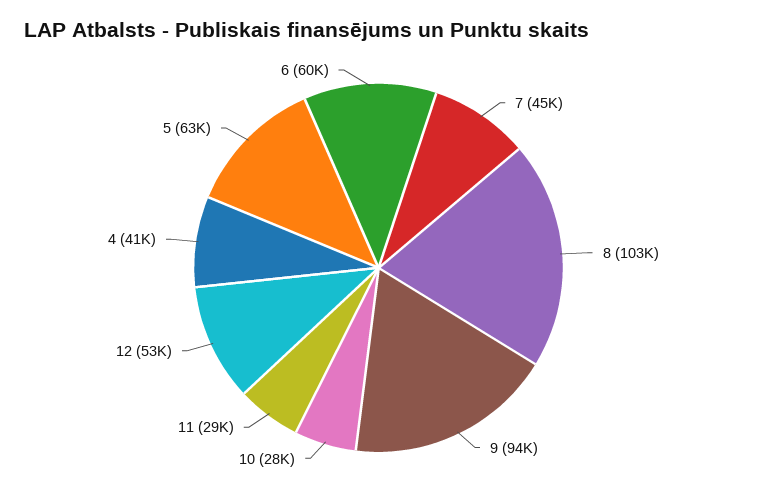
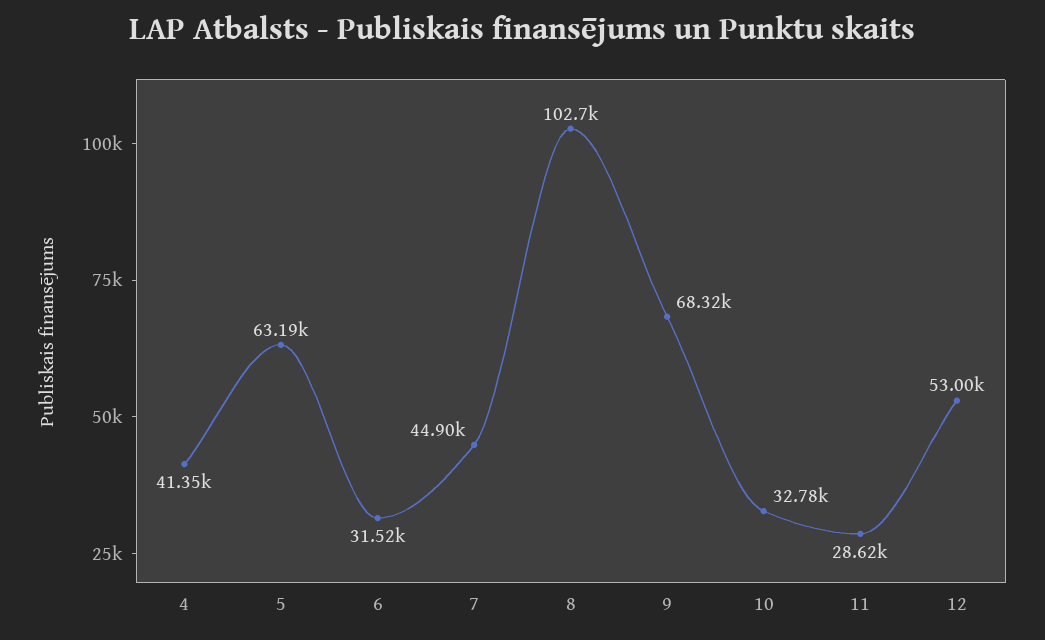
9: 94000 -> 68320
10: 28000 -> 32780
6: 60000 -> 31520

